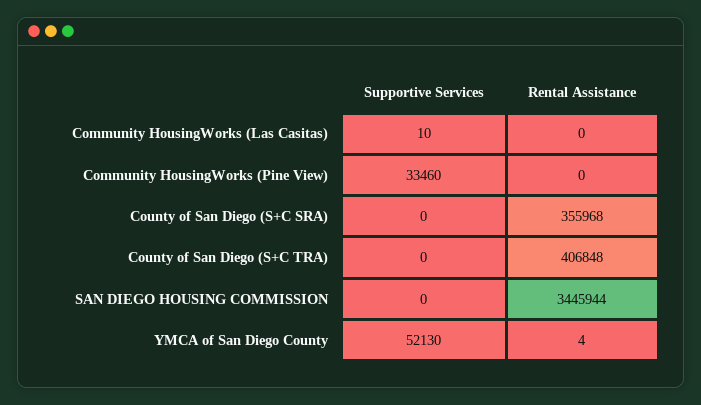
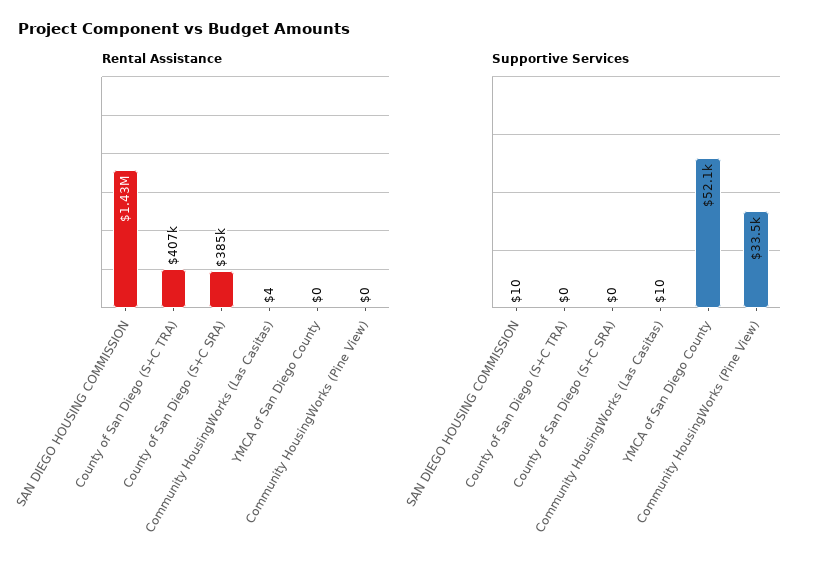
Rental Assistance, Community HousingWorks (Las Casitas): 0 -> 4
Rental Assistance, County of San Diego (S+C SRA): 355968 -> 385000
Supportive Services, SAN DIEGO HOUSING COMMISSION: 0 -> 10
Rental Assistance, SAN DIEGO HOUSING COMMISSION: 3445944 -> 1430000
Rental Assistance, YMCA of San Diego County: 4 -> 0

